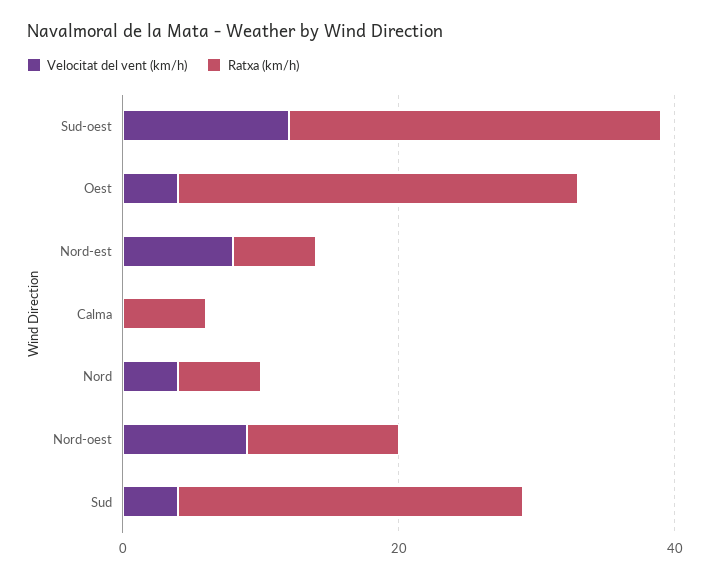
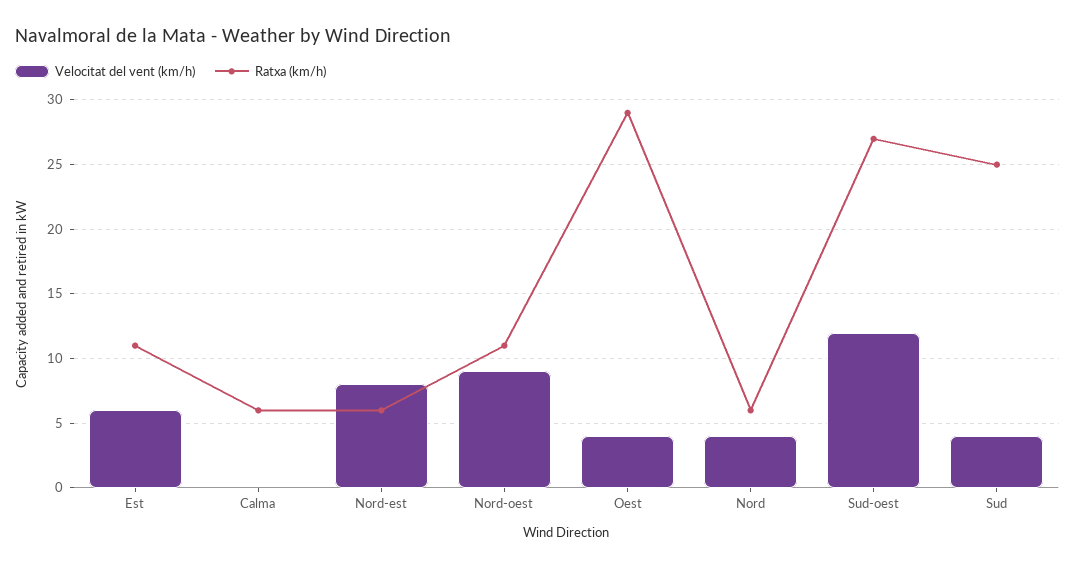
Velocitat del vent (km/h), Est: none -> 6
Ratxa (km/h), Est: none -> 11

